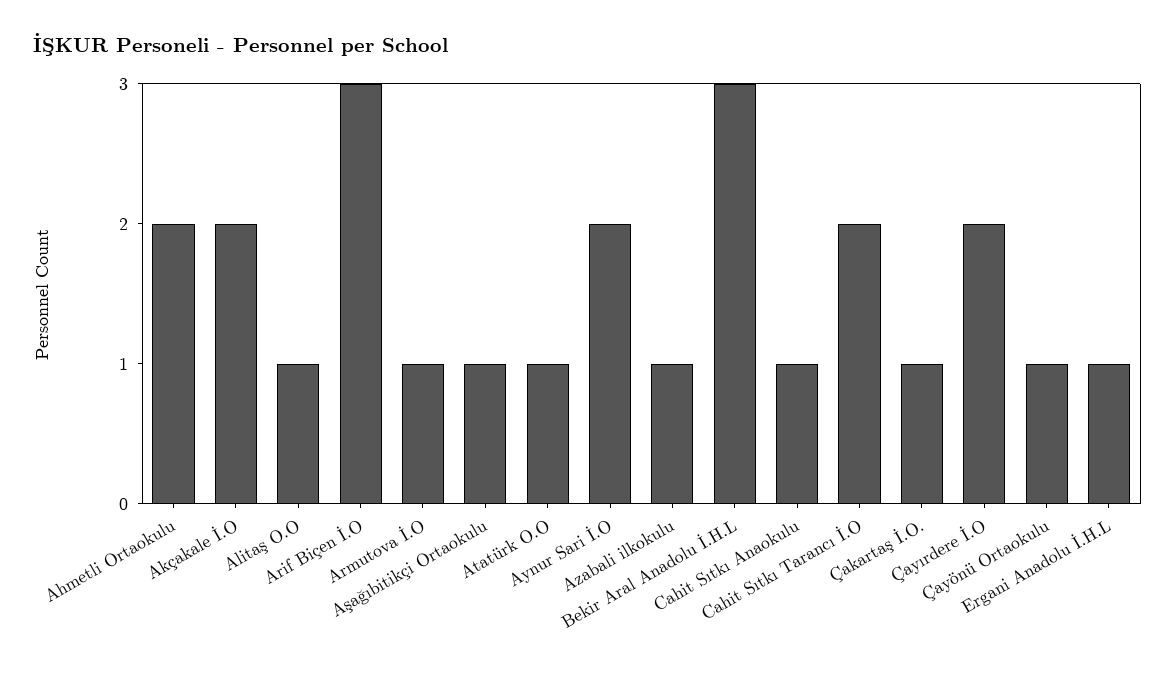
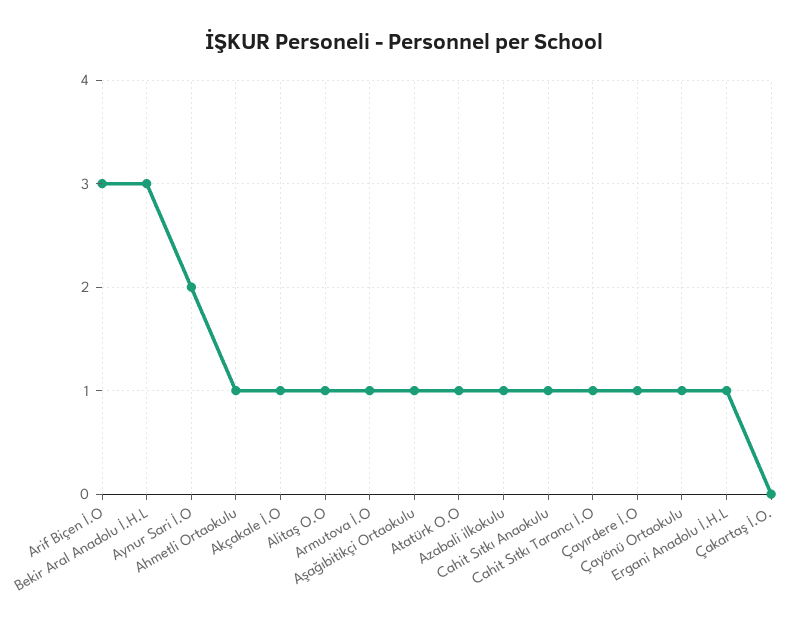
Ahmetli Ortaokulu: 2 -> 1
Akçakale İ.O: 2 -> 1
Cahit Sıtkı Tarancı İ.O: 2 -> 1
Çakartaş İ.O.: 1 -> 0
Çayırdere İ.O: 2 -> 1

